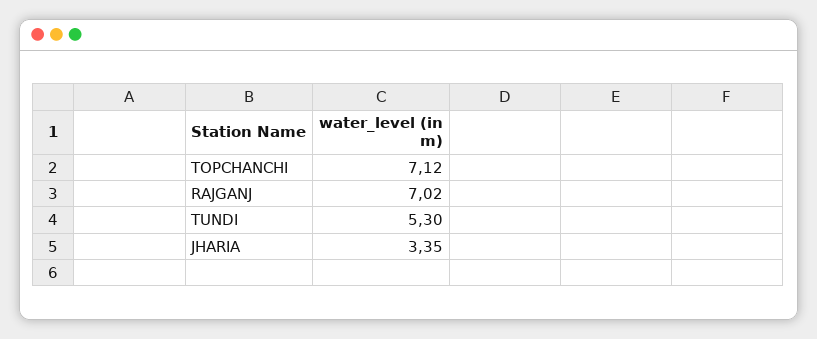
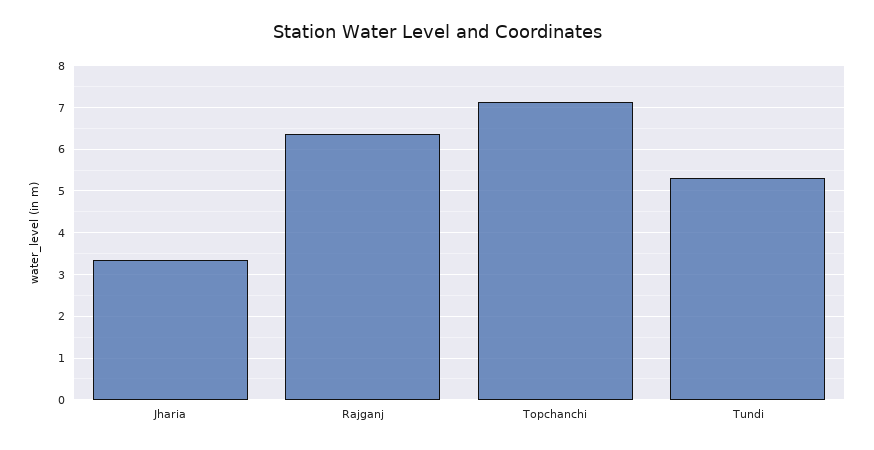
RAJGANJ: 7.02 -> 6.4

